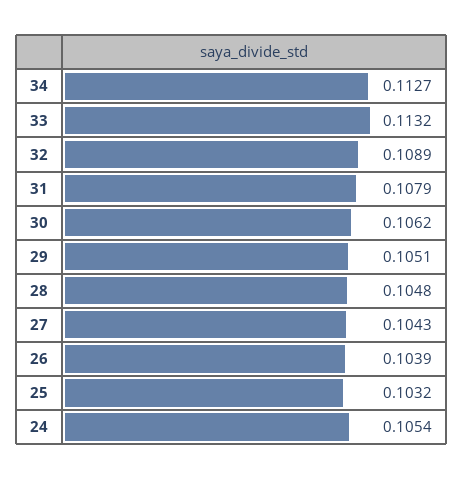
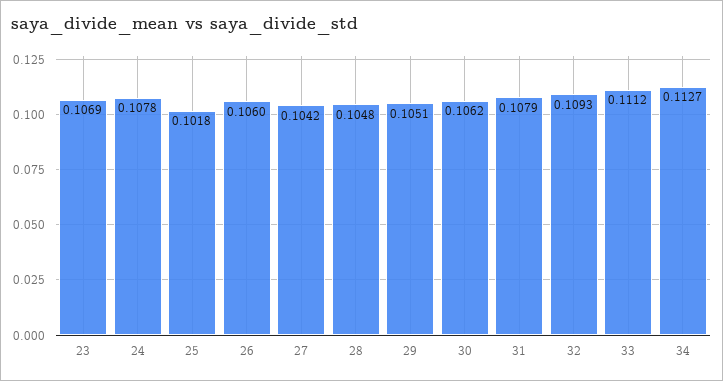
33: 0.1132 -> 0.1112
32: 0.1089 -> 0.1093
27: 0.1043 -> 0.1042
26: 0.1039 -> 0.106
25: 0.1032 -> 0.1018
24: 0.1054 -> 0.1078
23: none -> 0.1069

